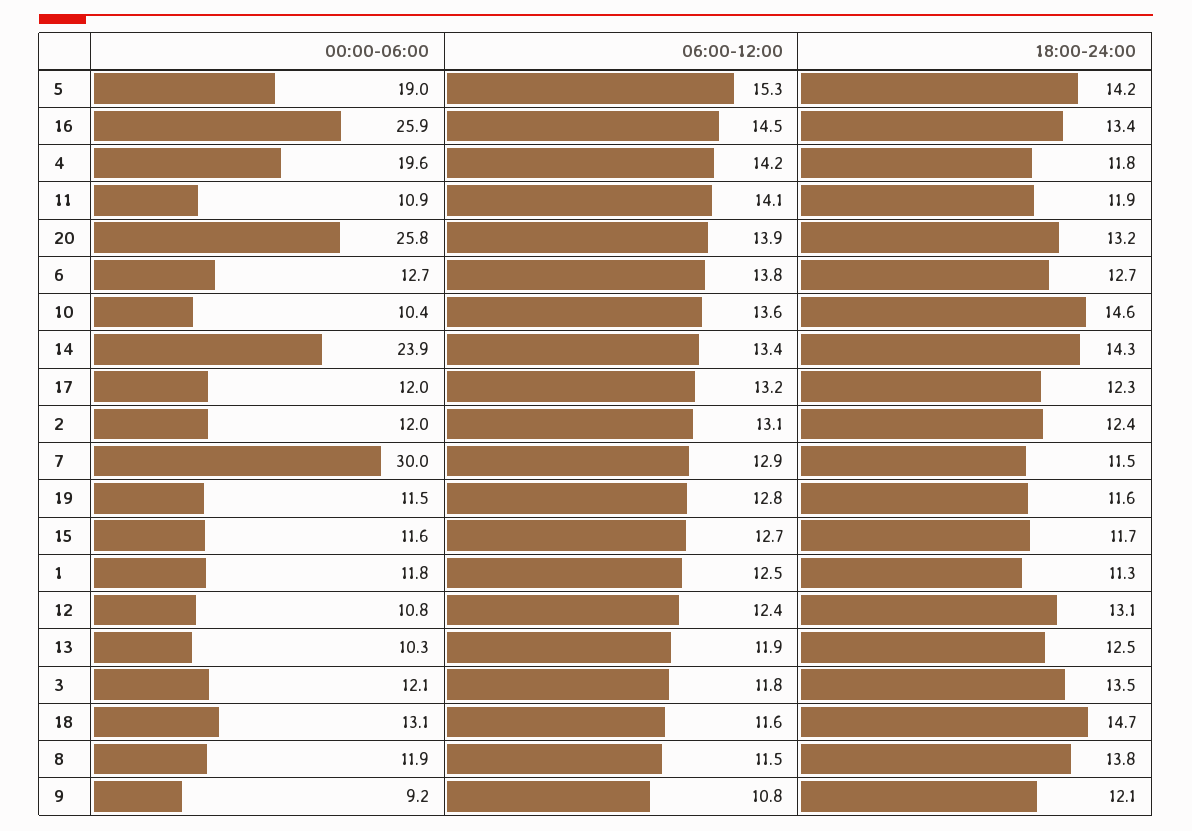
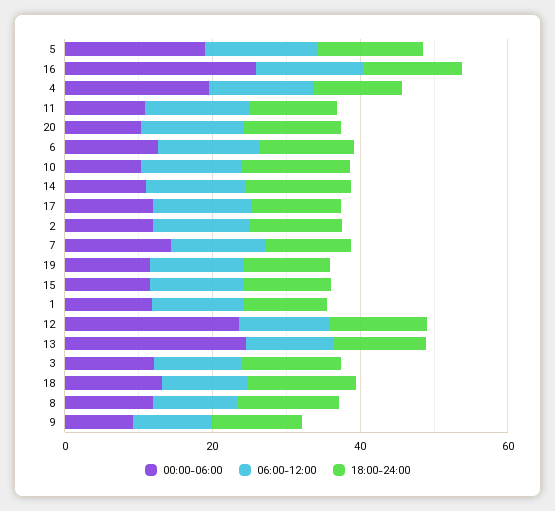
00:00-06:00, 20: 25.8 -> 10
00:00-06:00, 14: 23.9 -> 10
00:00-06:00, 7: 30 -> 15
00:00-06:00, 12: 10.8 -> 25
00:00-06:00, 13: 10.3 -> 25

